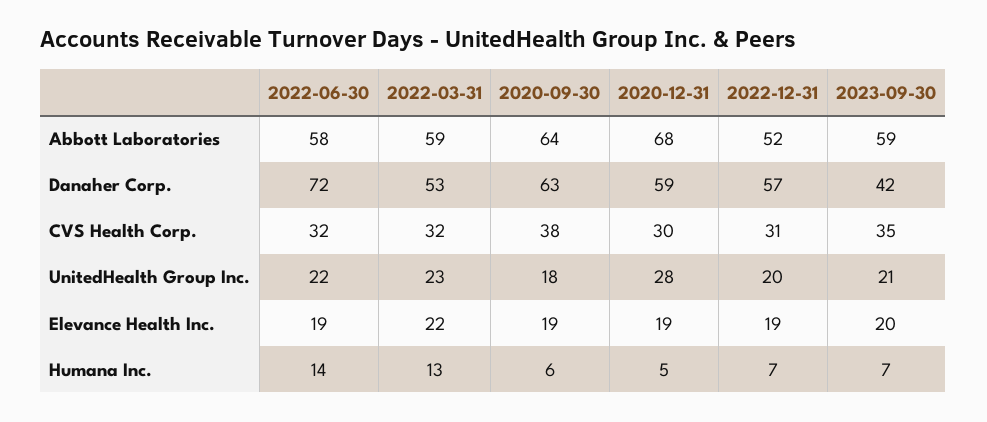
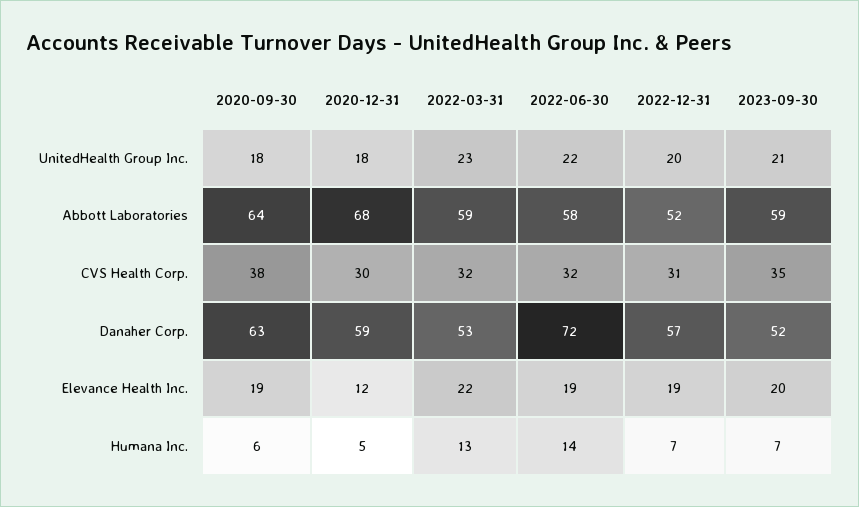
2023-09-30, Danaher Corp.: 42 -> 52
2020-12-31, UnitedHealth Group Inc.: 28 -> 18
2020-12-31, Elevance Health Inc.: 19 -> 12

